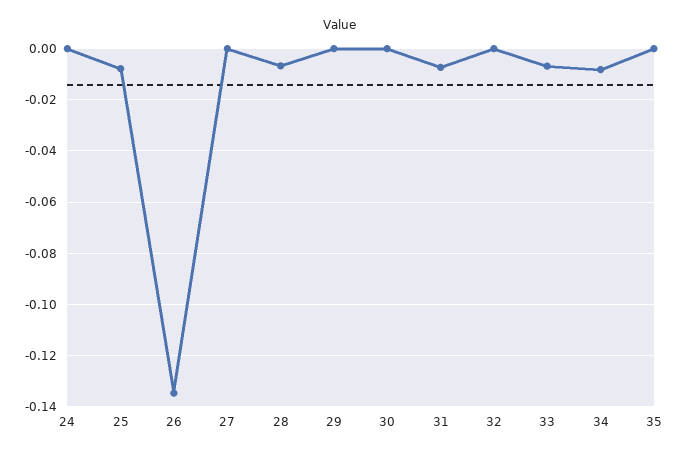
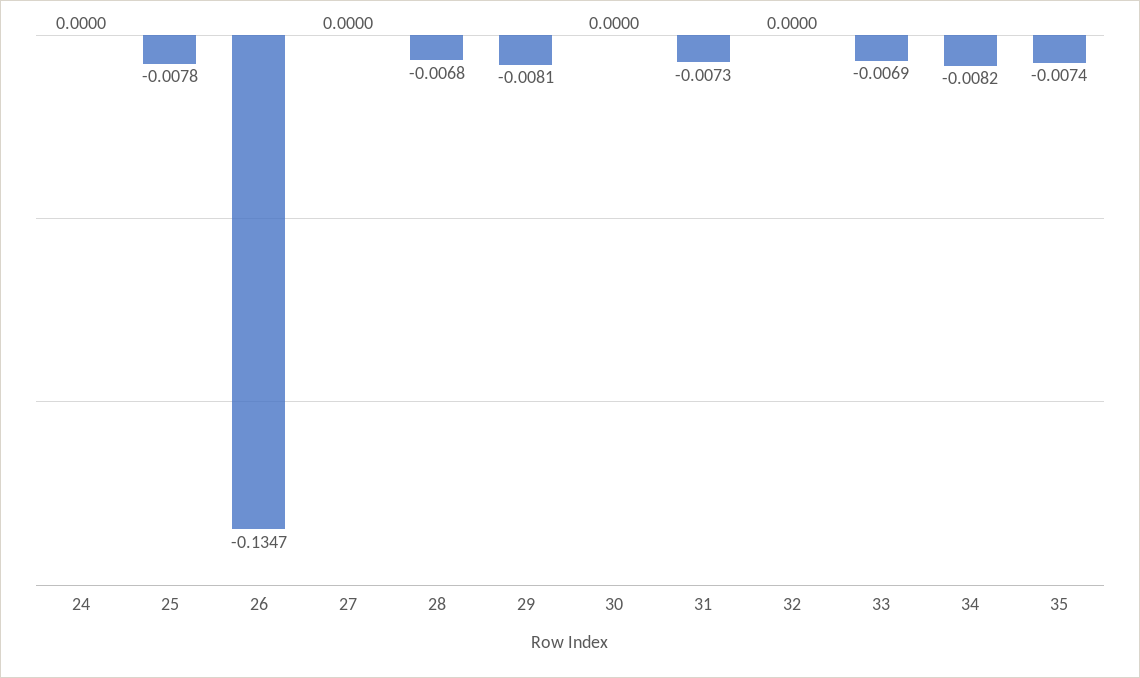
29: 0 -> -0.0081
35: 0 -> -0.0074

